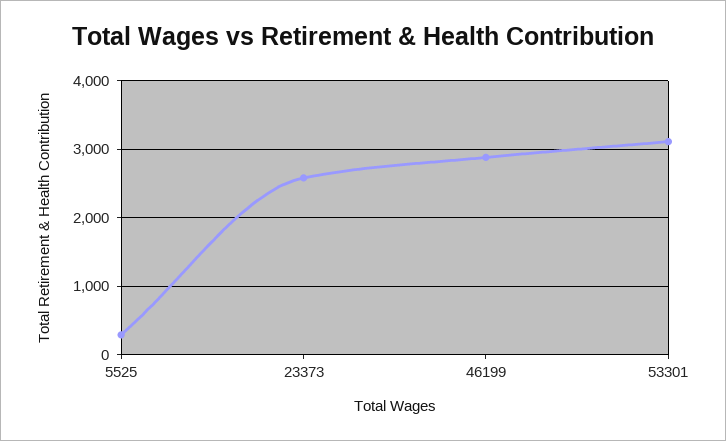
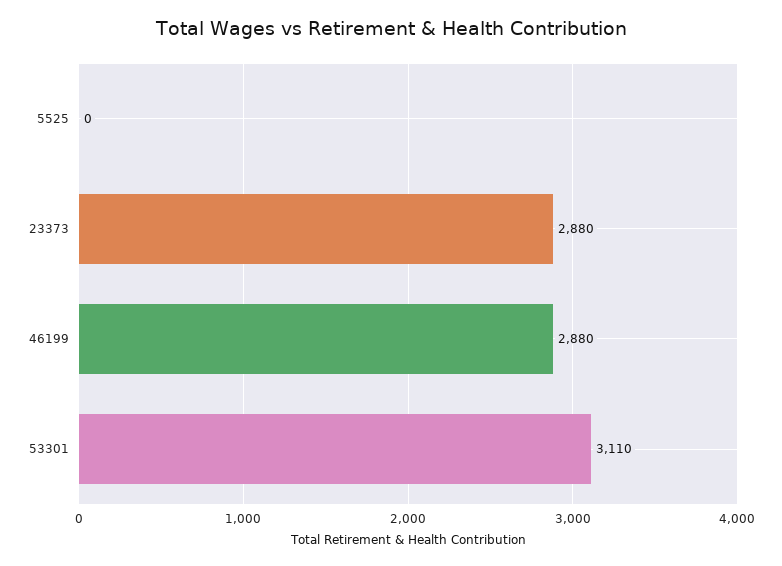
5525: 300 -> 0
23373: 2600 -> 2880

